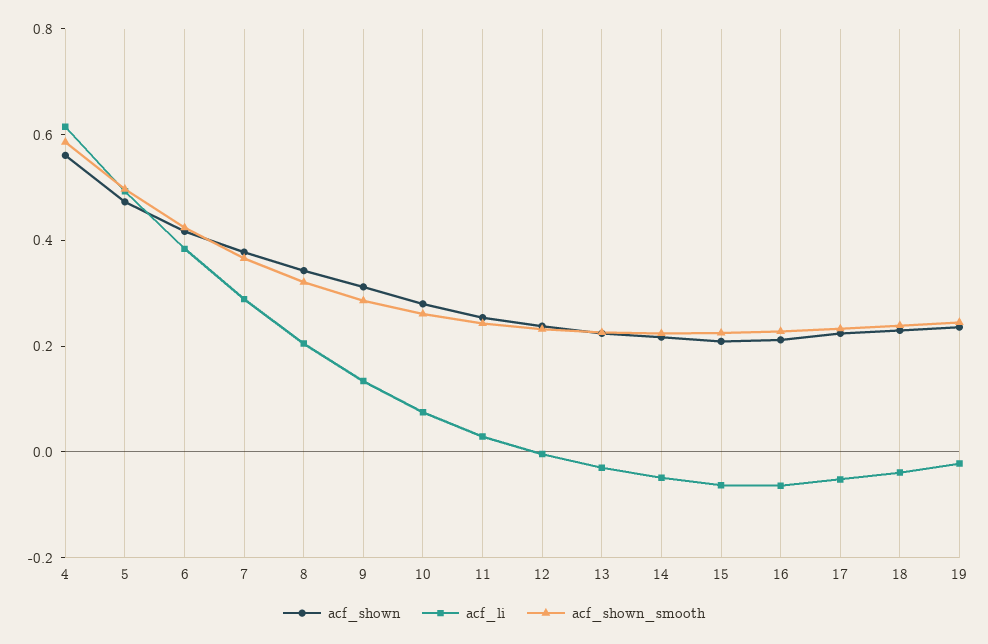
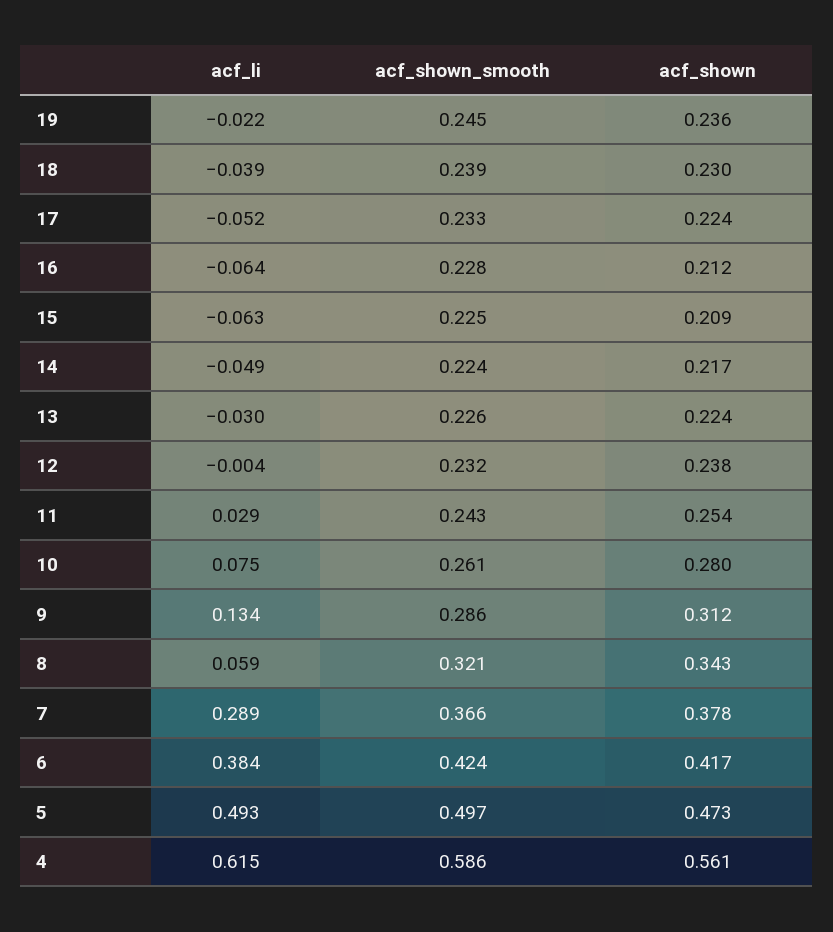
acf_li, 8: 0.2 -> 0.059

